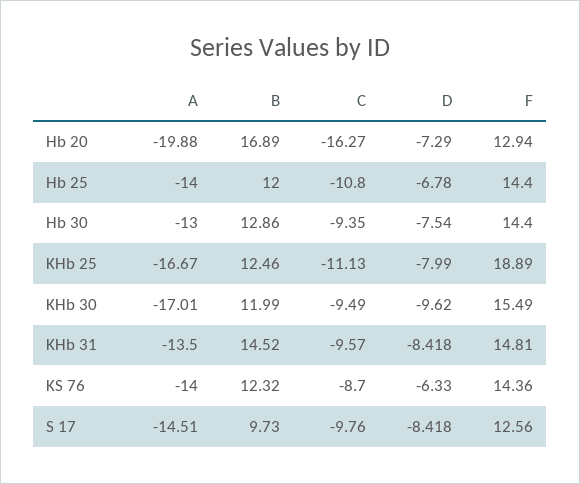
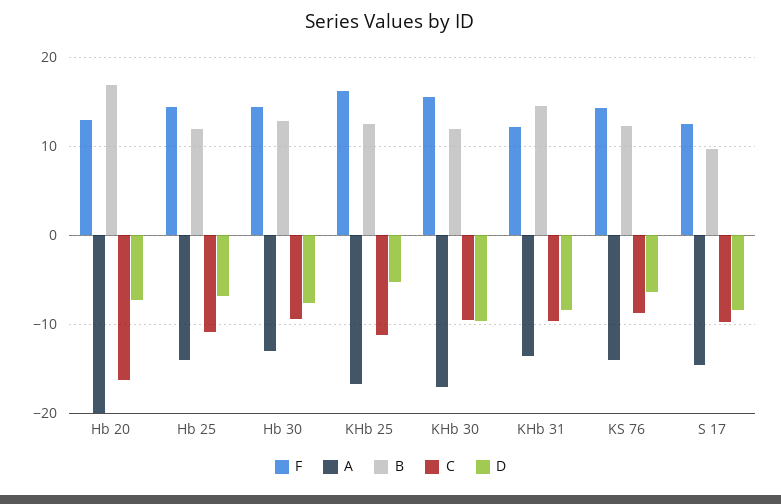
D, KHb 25: -7.99 -> -5
F, KHb 25: 18.89 -> 16
F, KHb 31: 14.81 -> 12

